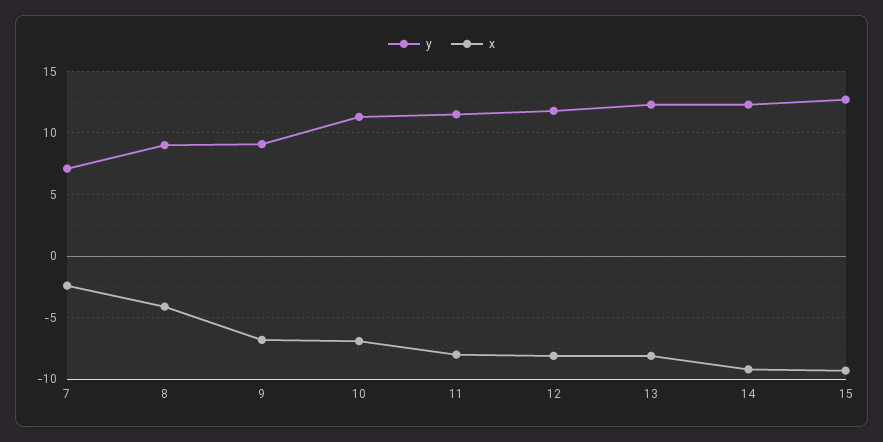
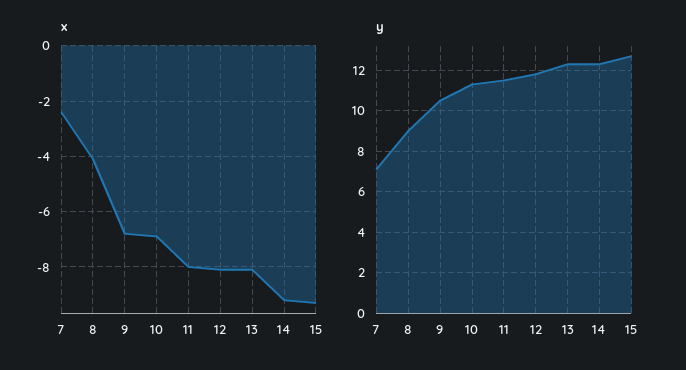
y, 9: 9 -> 10.5

